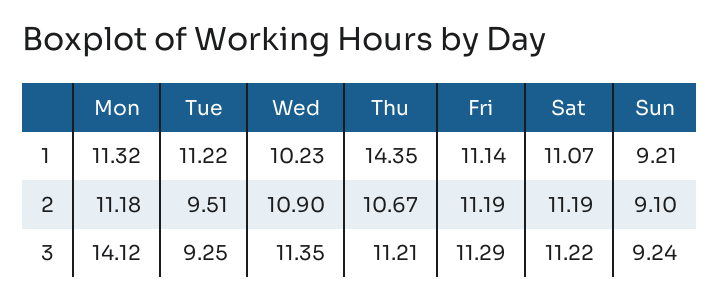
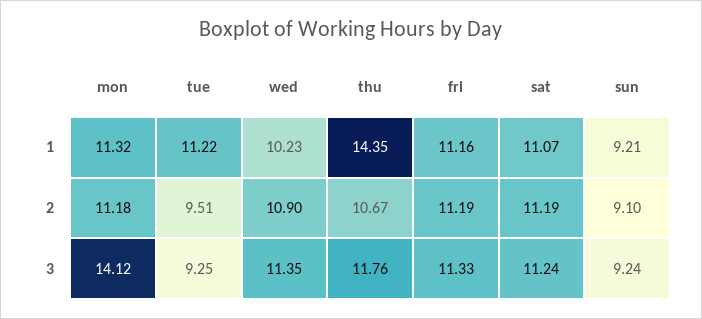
Fri, 1: 11.14 -> 11.16
Thu, 3: 11.21 -> 11.76
Fri, 3: 11.29 -> 11.33
Sat, 3: 11.22 -> 11.24

